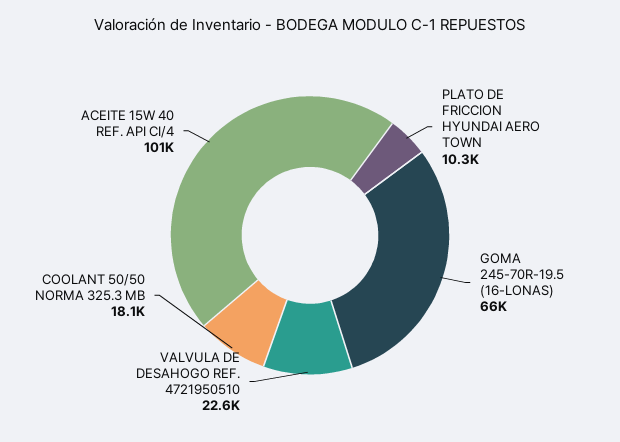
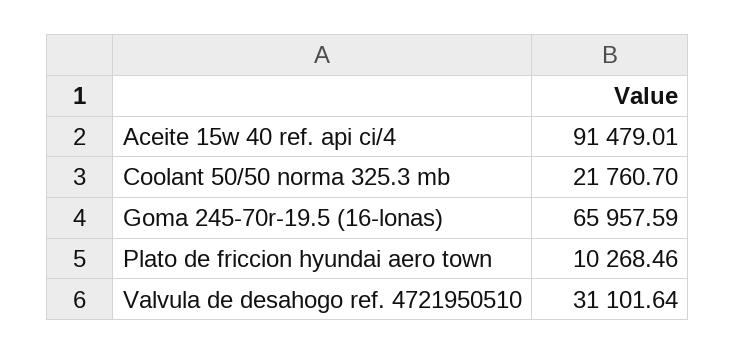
VALVULA DE DESAHOGO REF. 4721950510: 22600 -> 31101.64
COOLANT 50/50 NORMA 325.3 MB: 18100 -> 21760.7
ACEITE 15W 40 REF. API CI/4: 101000 -> 91479.01

